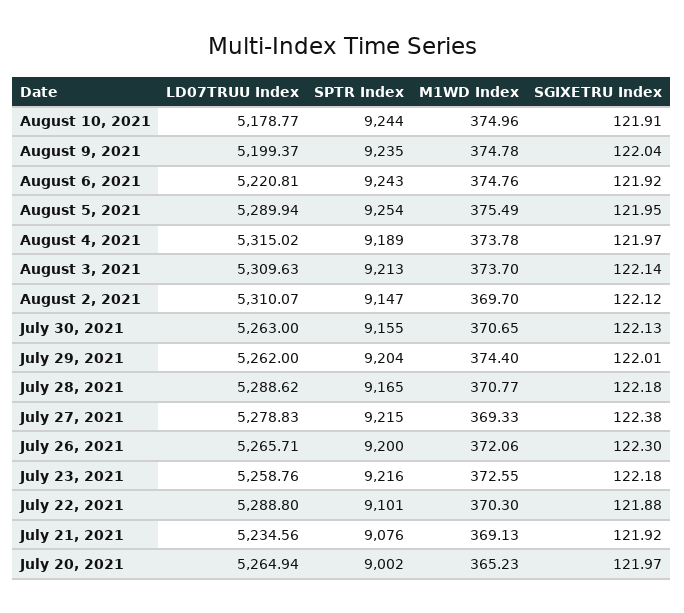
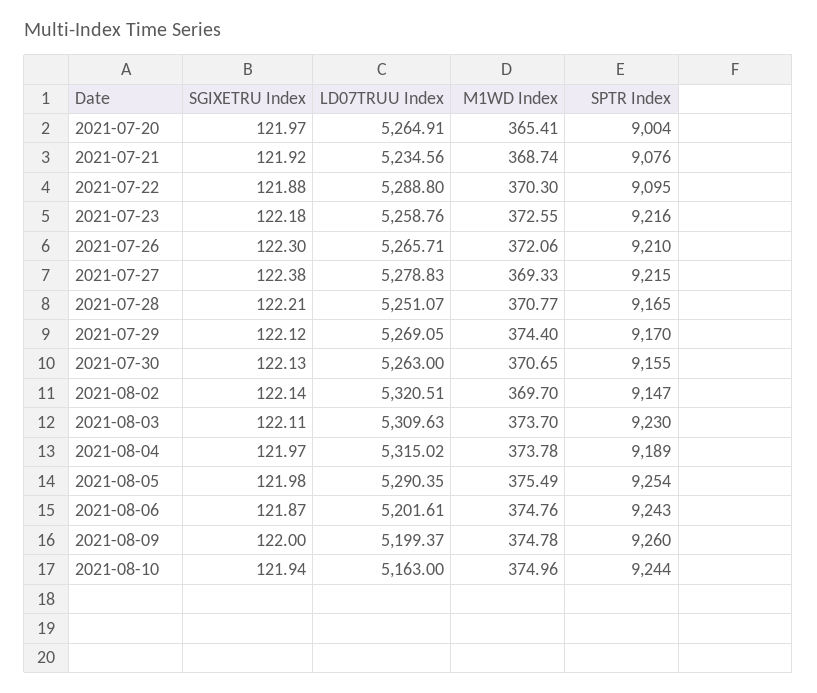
LD07TRUU Index, August 10, 2021: 5178.77 -> 5163
SGIXETRU Index, August 10, 2021: 121.91 -> 121.94
SPTR Index, August 9, 2021: 9235 -> 9260
SGIXETRU Index, August 9, 2021: 122.04 -> 122
LD07TRUU Index, August 6, 2021: 5220.81 -> 5201.61
SGIXETRU Index, August 6, 2021: 121.92 -> 121.87
LD07TRUU Index, August 5, 2021: 5289.94 -> 5290.35
SGIXETRU Index, August 5, 2021: 121.95 -> 121.98
SPTR Index, August 3, 2021: 9213 -> 9230
SGIXETRU Index, August 3, 2021: 122.14 -> 122.11
LD07TRUU Index, August 2, 2021: 5310.07 -> 5320.51
SGIXETRU Index, August 2, 2021: 122.12 -> 122.14
LD07TRUU Index, July 29, 2021: 5262 -> 5269.05
SPTR Index, July 29, 2021: 9204 -> 9170
SGIXETRU Index, July 29, 2021: 122.01 -> 122.12
LD07TRUU Index, July 28, 2021: 5288.62 -> 5251.07
SGIXETRU Index, July 28, 2021: 122.18 -> 122.21
SPTR Index, July 26, 2021: 9200 -> 9210
SPTR Index, July 22, 2021: 9101 -> 9095
M1WD Index, July 21, 2021: 369.13 -> 368.74
LD07TRUU Index, July 20, 2021: 5264.94 -> 5264.91
SPTR Index, July 20, 2021: 9002 -> 9004
M1WD Index, July 20, 2021: 365.23 -> 365.41

